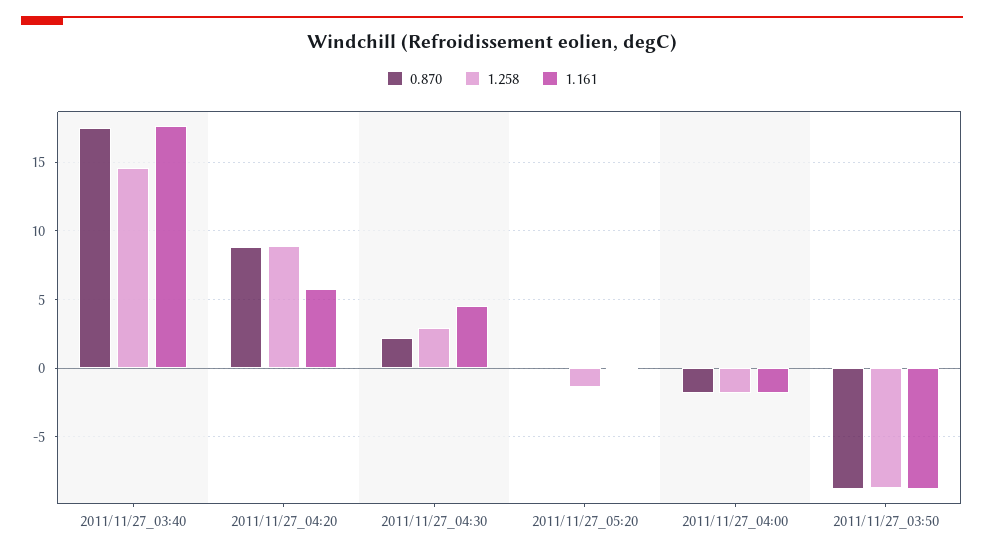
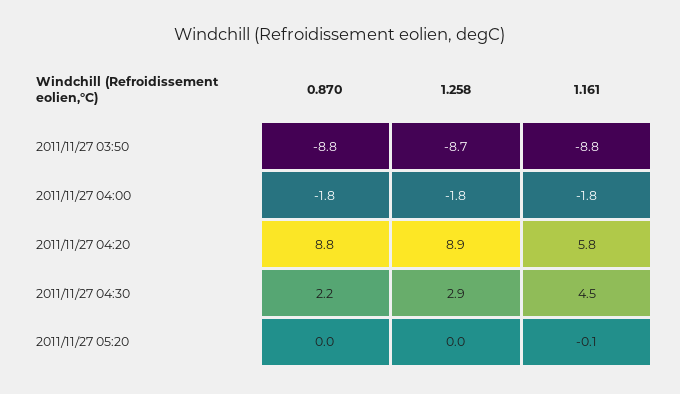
0.870, 2011/11/27_03:40: 17.5 -> none
1.258, 2011/11/27_03:40: 14.5 -> none
1.161, 2011/11/27_03:40: 17.5 -> none
1.258, 2011/11/27_05:20: -1.5 -> 0

